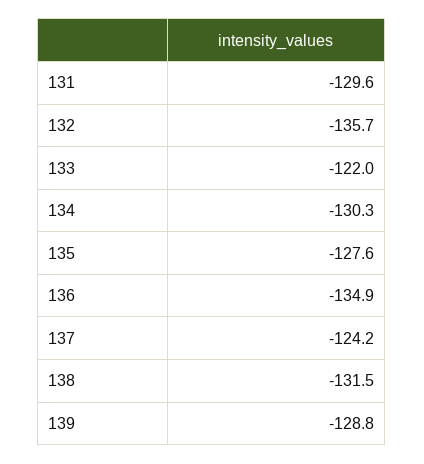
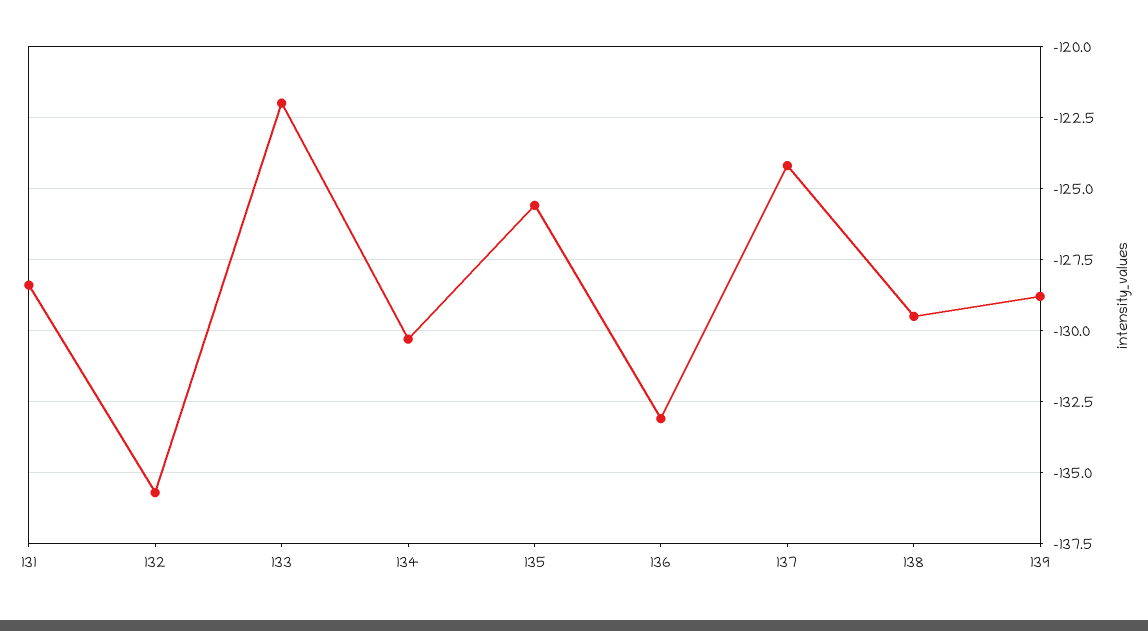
131: -129.6 -> -128.5
135: -127.6 -> -125.5
136: -134.9 -> -133
138: -131.5 -> -129.5

